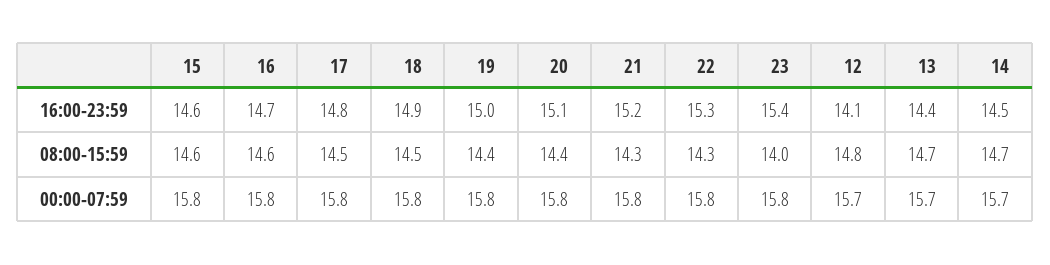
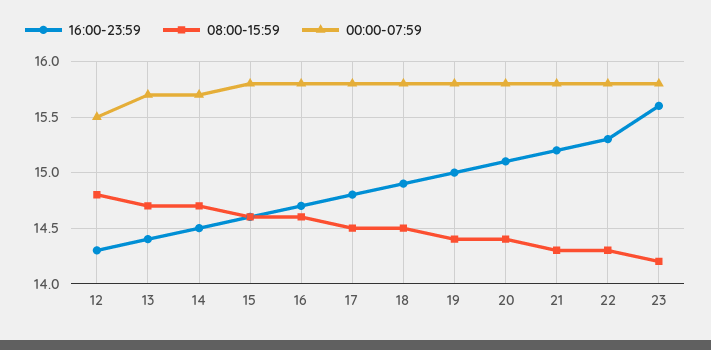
16:00-23:59, 23: 15.4 -> 15.6
16:00-23:59, 12: 14.1 -> 14.3
08:00-15:59, 23: 14 -> 14.2
00:00-07:59, 12: 15.7 -> 15.5

